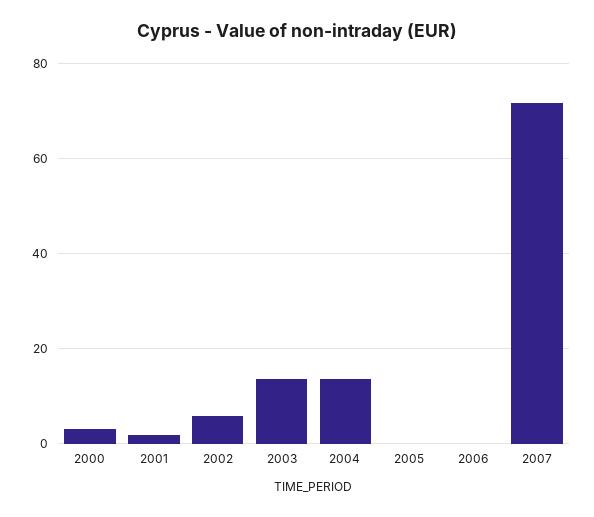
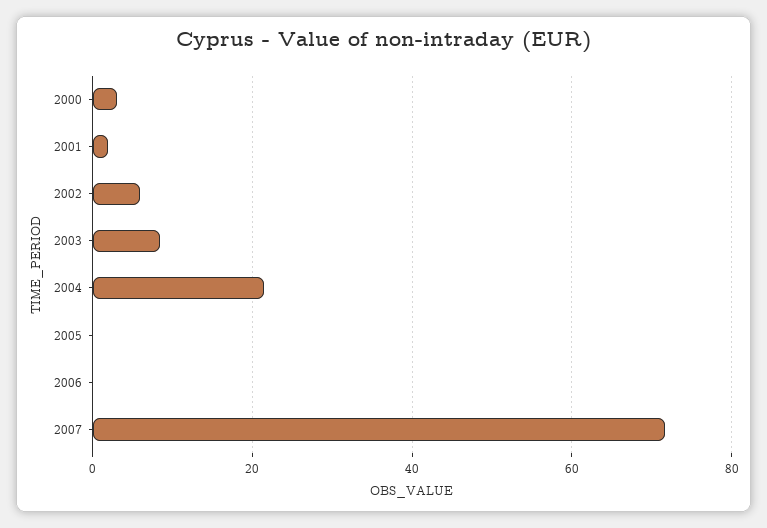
2003: 14 -> 8
2004: 14 -> 22

